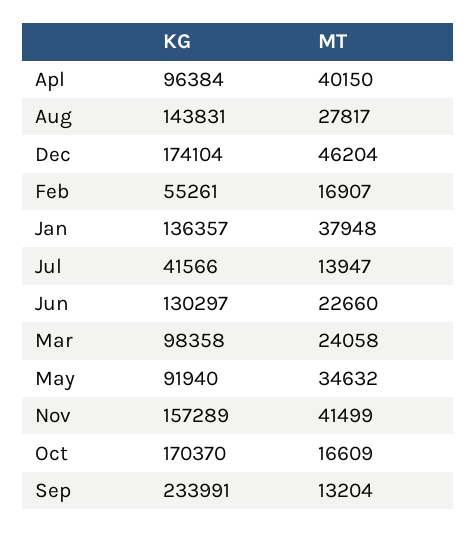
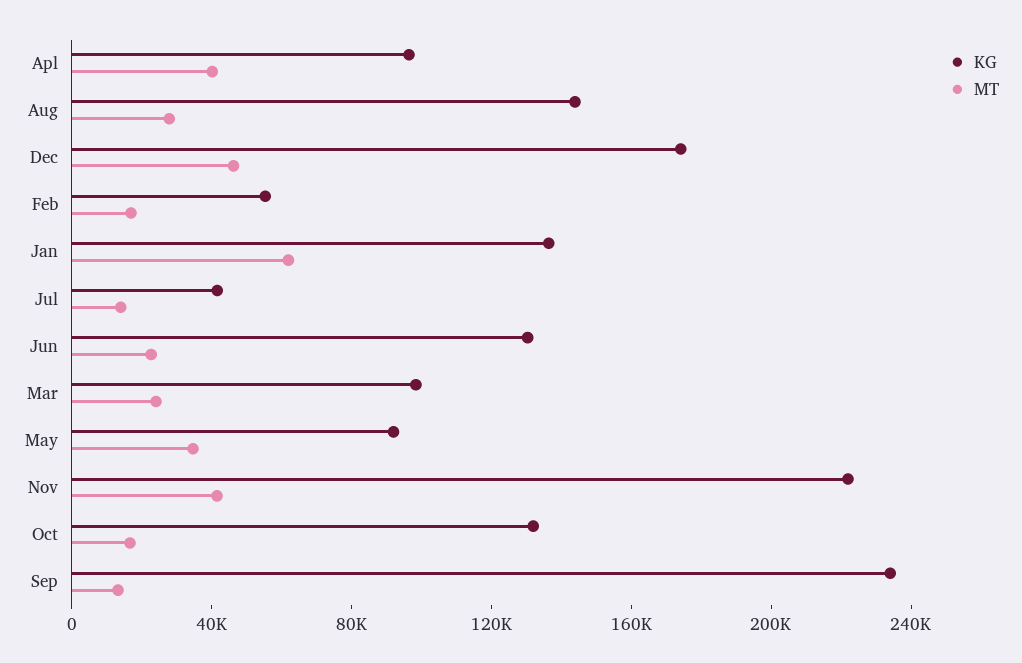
MT, Jan: 37948 -> 60000
KG, Nov: 157289 -> 220000
KG, Oct: 170370 -> 130000

